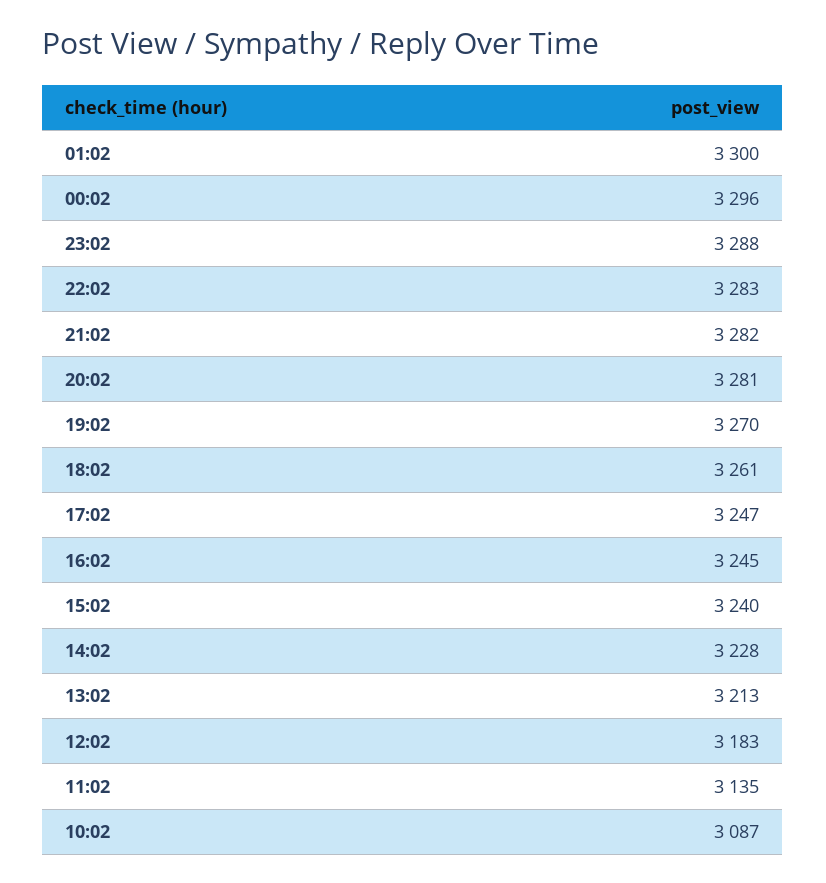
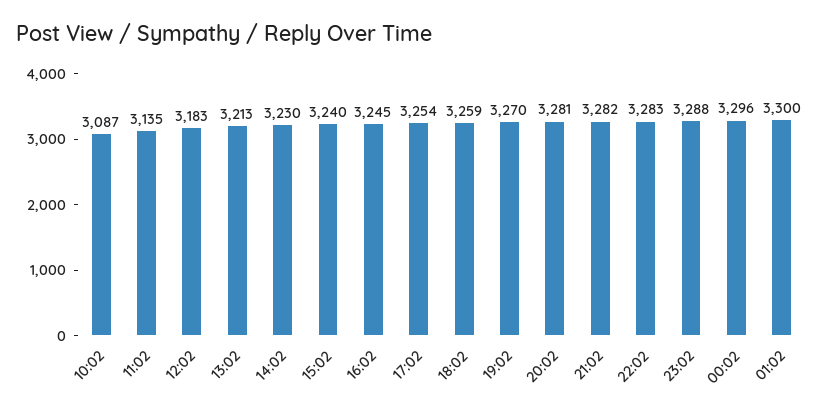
18:02: 3261 -> 3259
17:02: 3247 -> 3254
14:02: 3228 -> 3230

